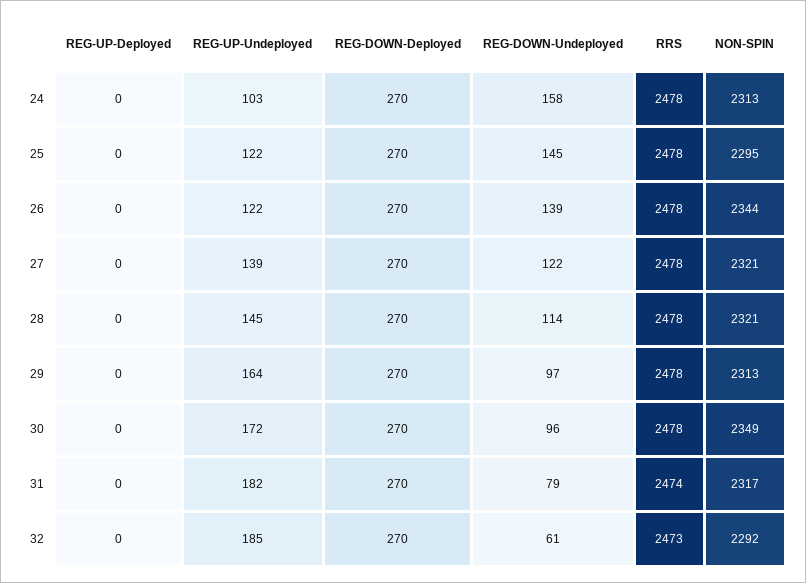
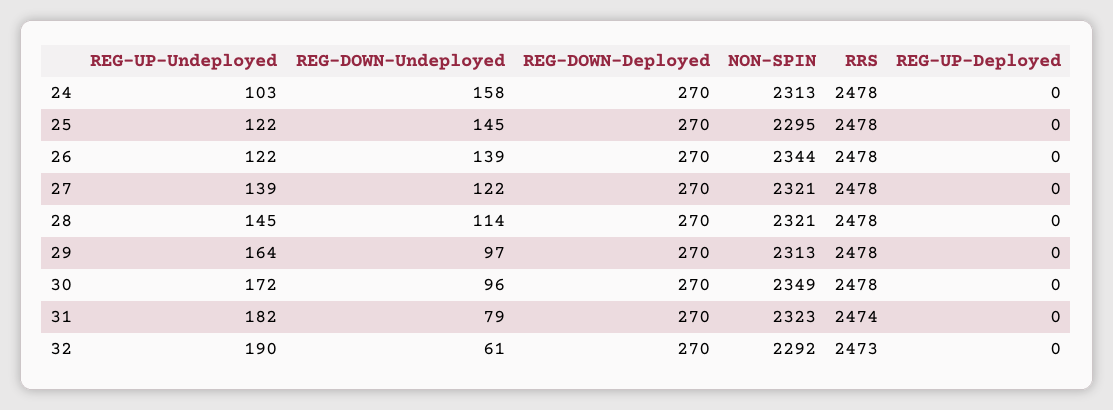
NON-SPIN, 31: 2317 -> 2323
REG-UP-Undeployed, 32: 185 -> 190

